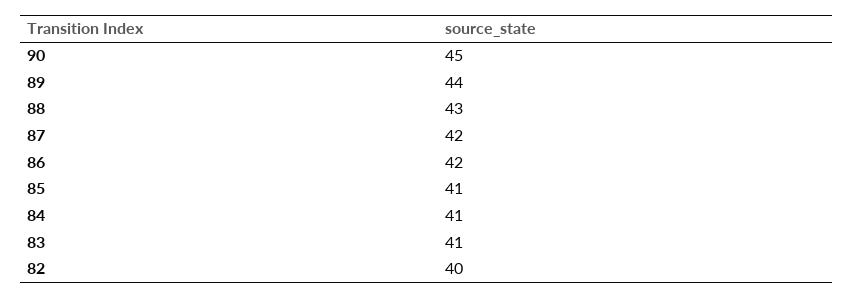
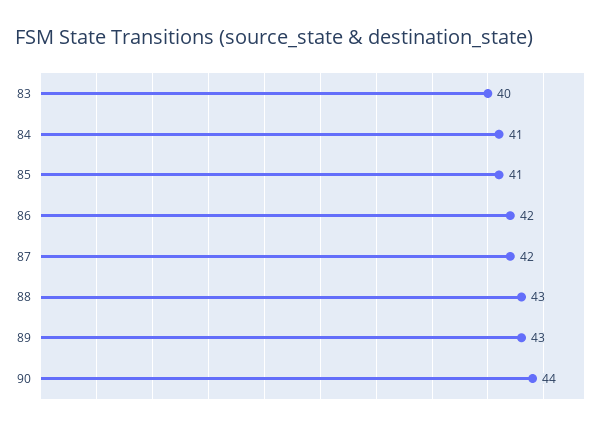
90: 45 -> 44
89: 44 -> 43
83: 41 -> 40
82: 40 -> none

